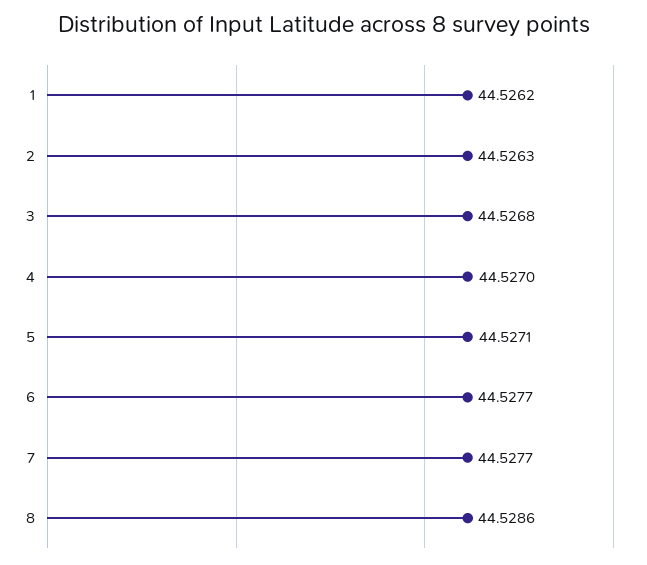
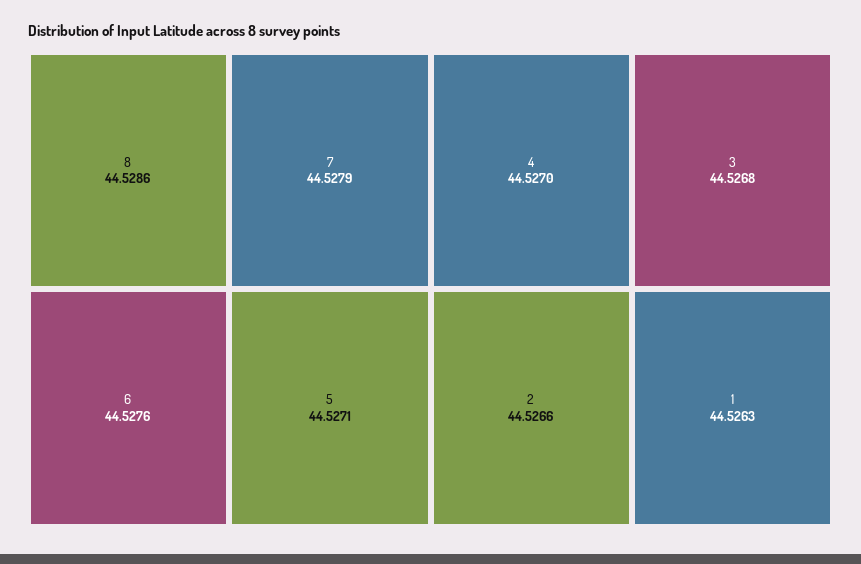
1: 44.5262 -> 44.5263
2: 44.5263 -> 44.5266
6: 44.5277 -> 44.5276
7: 44.5277 -> 44.5279

